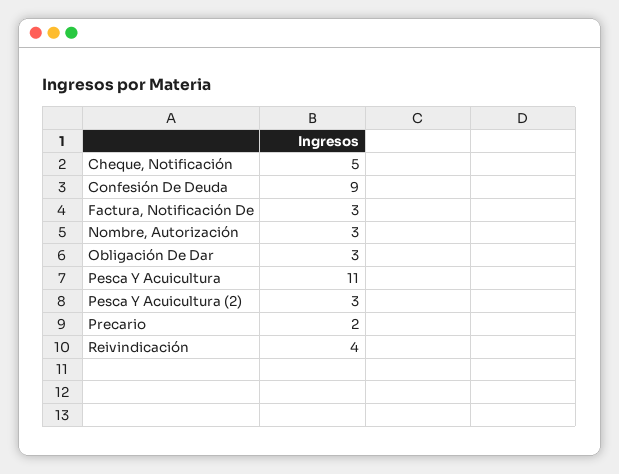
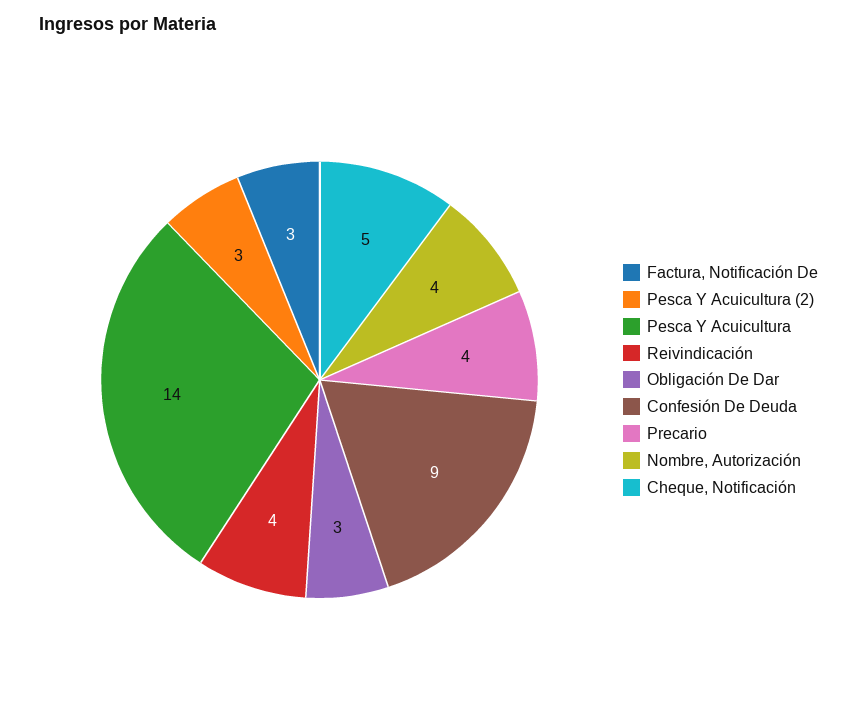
Nombre, Autorización: 3 -> 4
Pesca Y Acuicultura: 11 -> 14
Precario: 2 -> 4

